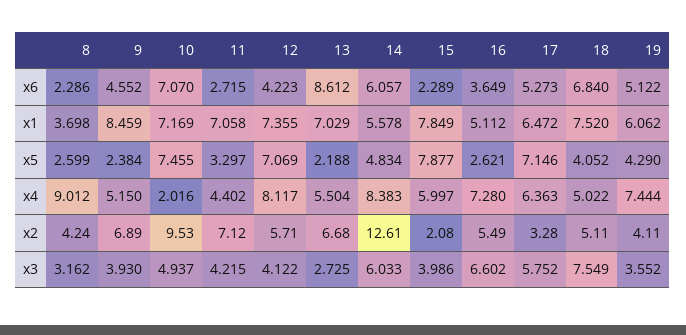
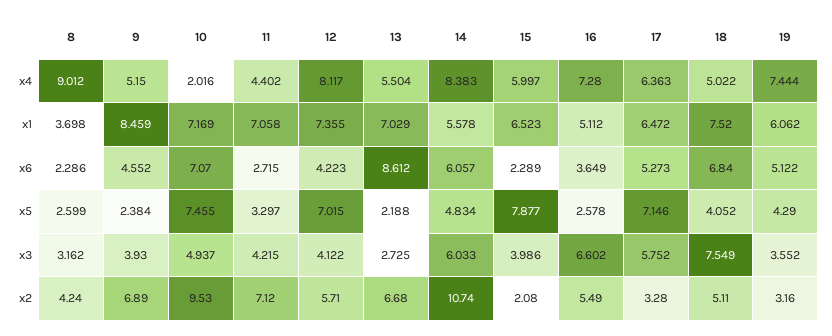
15, x1: 7.849 -> 6.523
12, x5: 7.069 -> 7.015
16, x5: 2.621 -> 2.578
14, x2: 12.61 -> 10.74
19, x2: 4.11 -> 3.16

